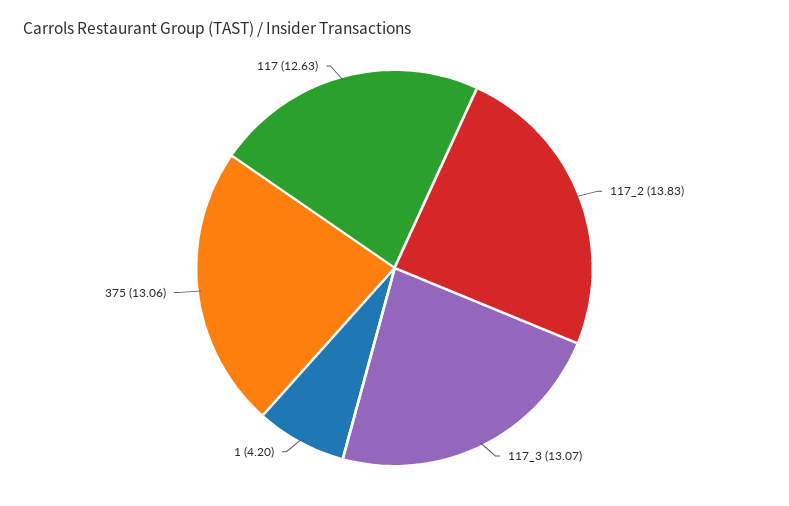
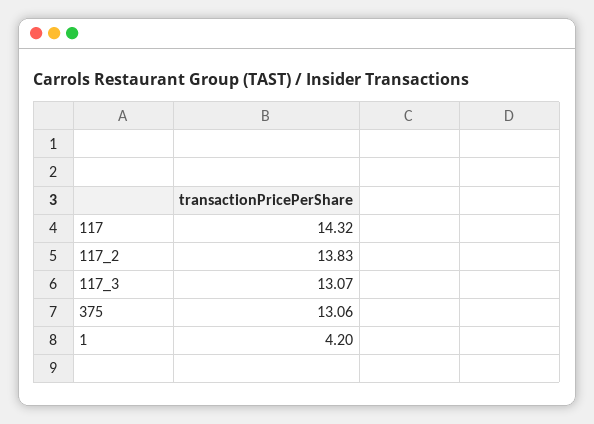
117: 12.63 -> 14.32

